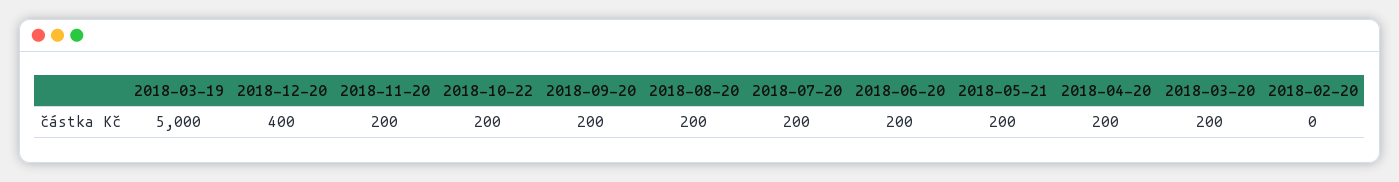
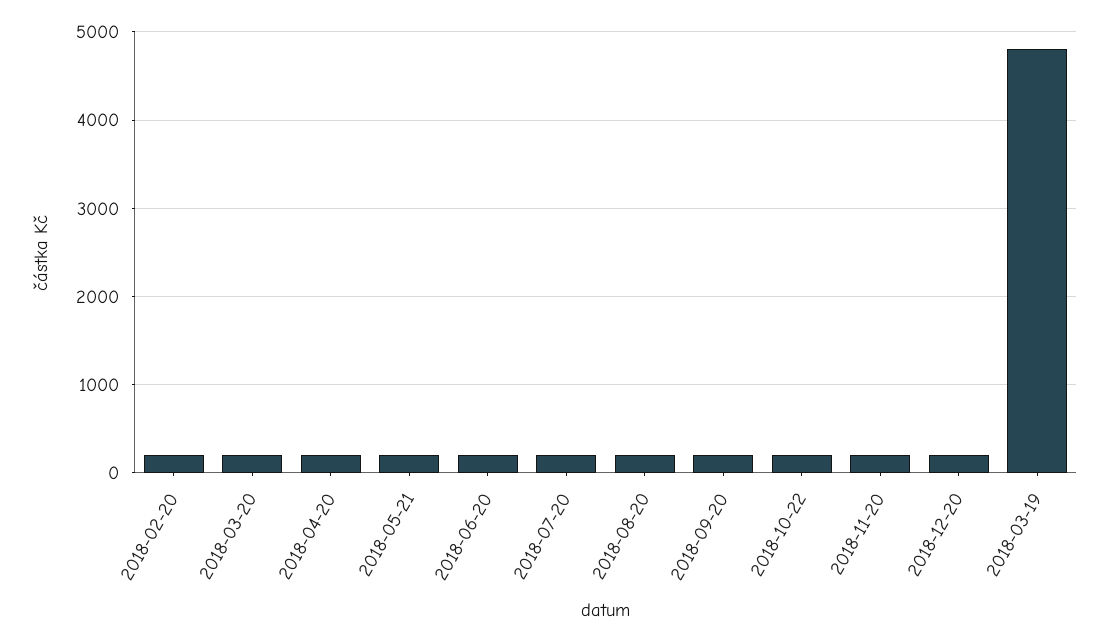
2018-03-19: 5000 -> 4800
2018-12-20: 400 -> 200
2018-02-20: 0 -> 200

